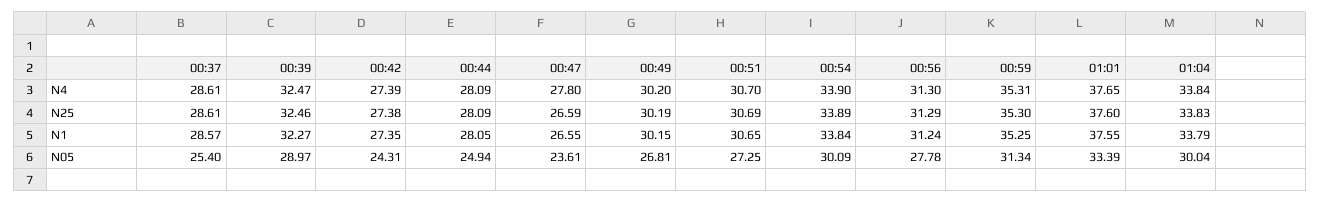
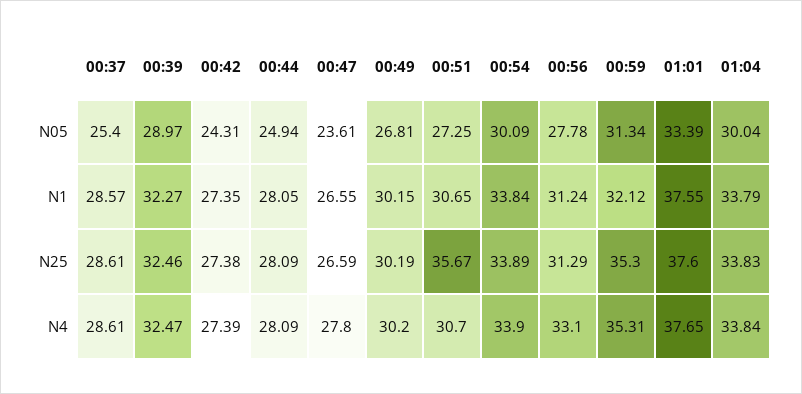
00:56, N4: 31.3 -> 33.1
00:51, N25: 30.69 -> 35.67
00:59, N1: 35.25 -> 32.12

